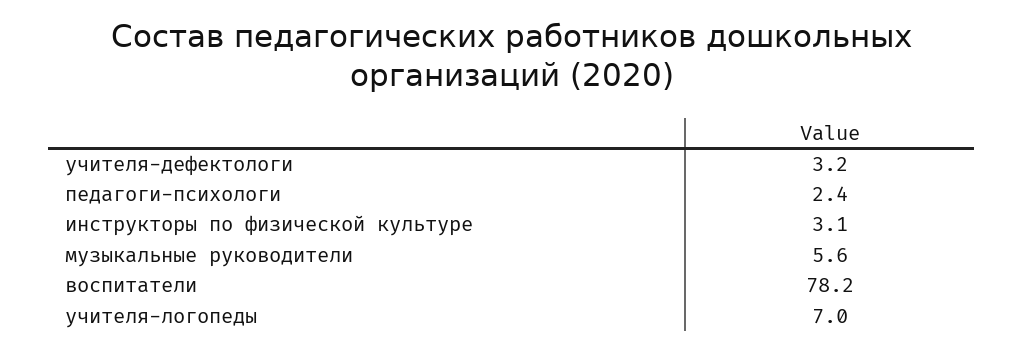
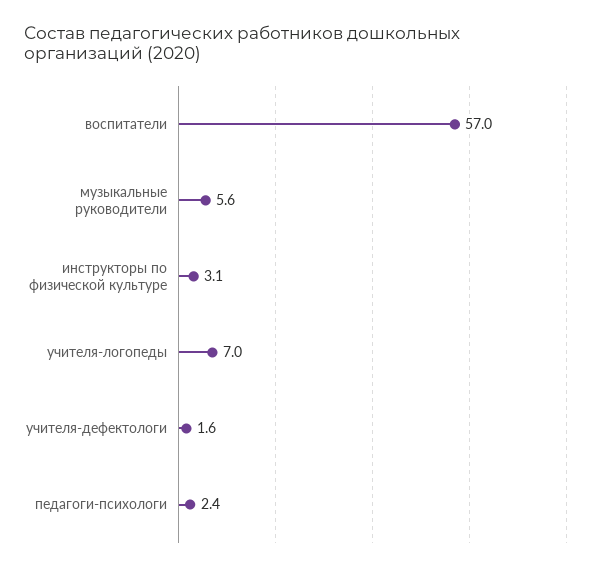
учителя-дефектологи: 3.2 -> 1.6
воспитатели: 78.2 -> 57

